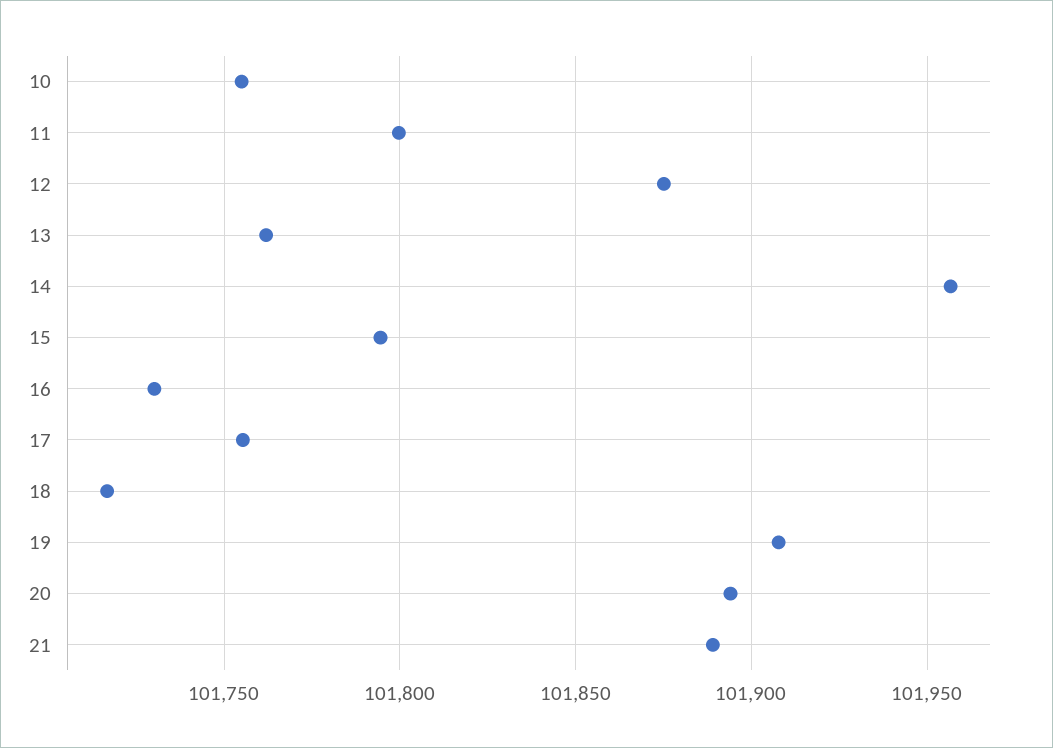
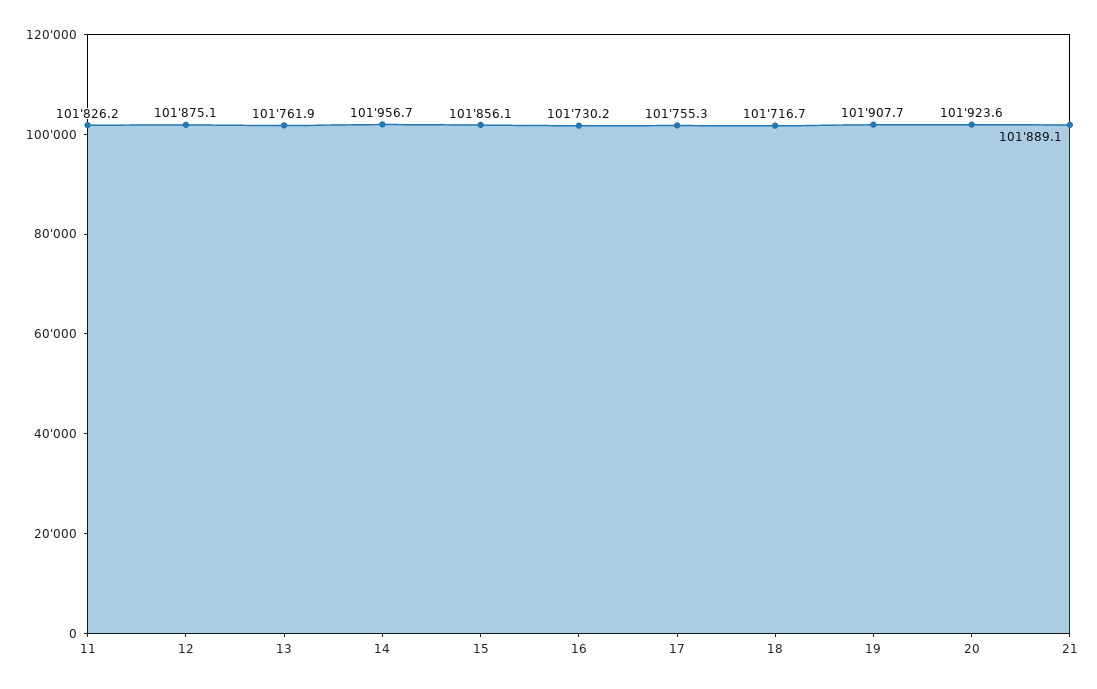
10: 101755 -> none
11: 101800 -> 101826.2
15: 101795 -> 101856.1
20: 101895 -> 101923.6

